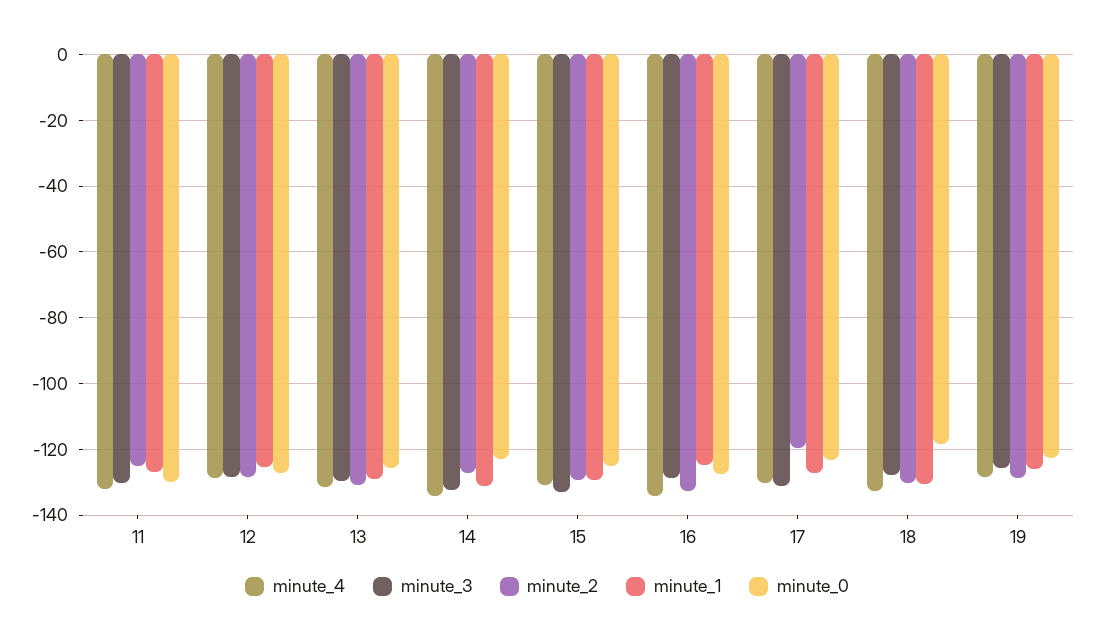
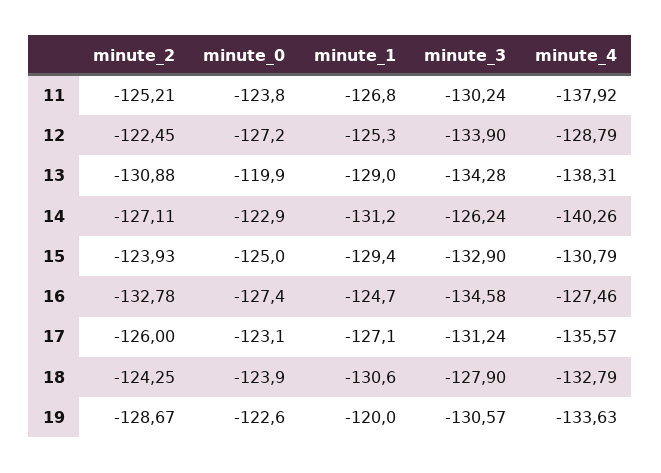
minute_4, 11: -132 -> -137.92
minute_0, 11: -130 -> -123.8
minute_3, 12: -128 -> -133.9
minute_2, 12: -128 -> -122.45
minute_4, 13: -132 -> -138.31
minute_3, 13: -130 -> -134.28
minute_0, 13: -126 -> -119.9
minute_4, 14: -134 -> -140.26
minute_3, 14: -132 -> -126.24
minute_2, 15: -130 -> -123.93
minute_4, 16: -134 -> -127.46
minute_3, 16: -128 -> -134.58
minute_4, 17: -130 -> -135.57
minute_2, 17: -120 -> -126
minute_2, 18: -130 -> -124.25
minute_0, 18: -118 -> -123.9
minute_4, 19: -128 -> -133.63
minute_3, 19: -126 -> -130.57
minute_1, 19: -126 -> -120

